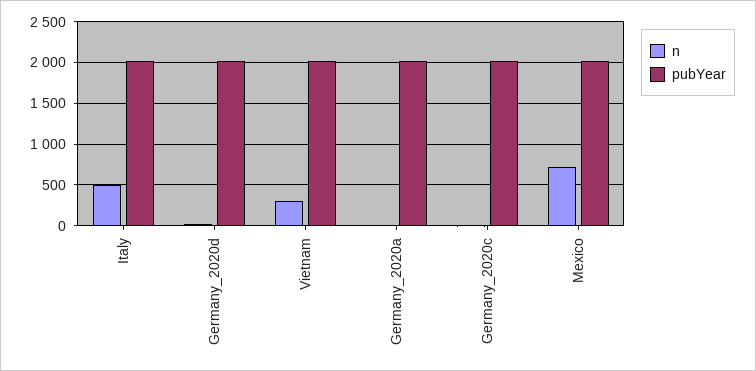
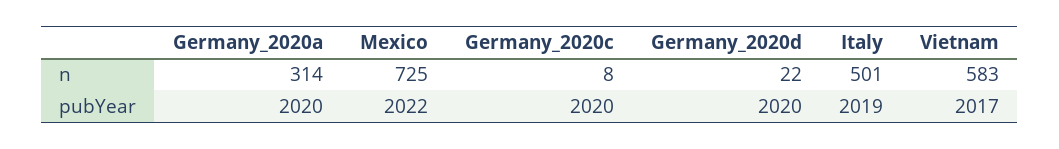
n, Vietnam: 300 -> 583
n, Germany_2020a: 0 -> 314

